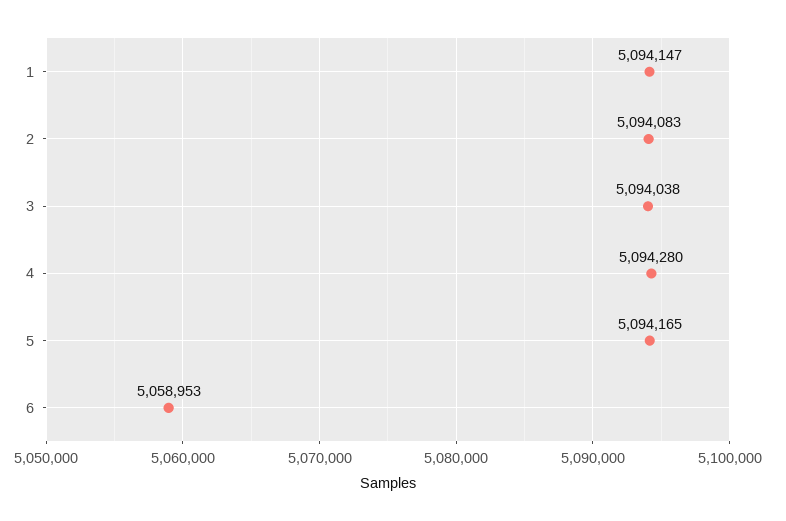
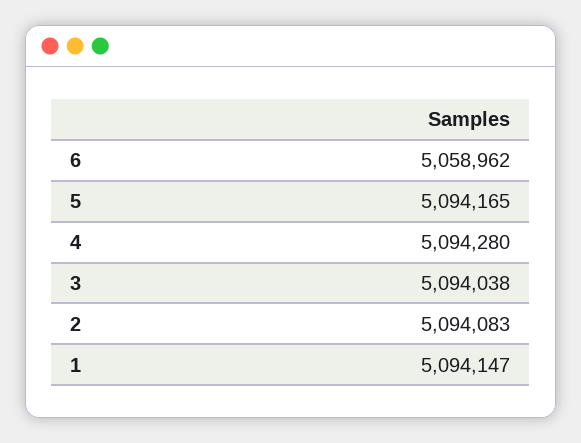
6: 5058953 -> 5058962

